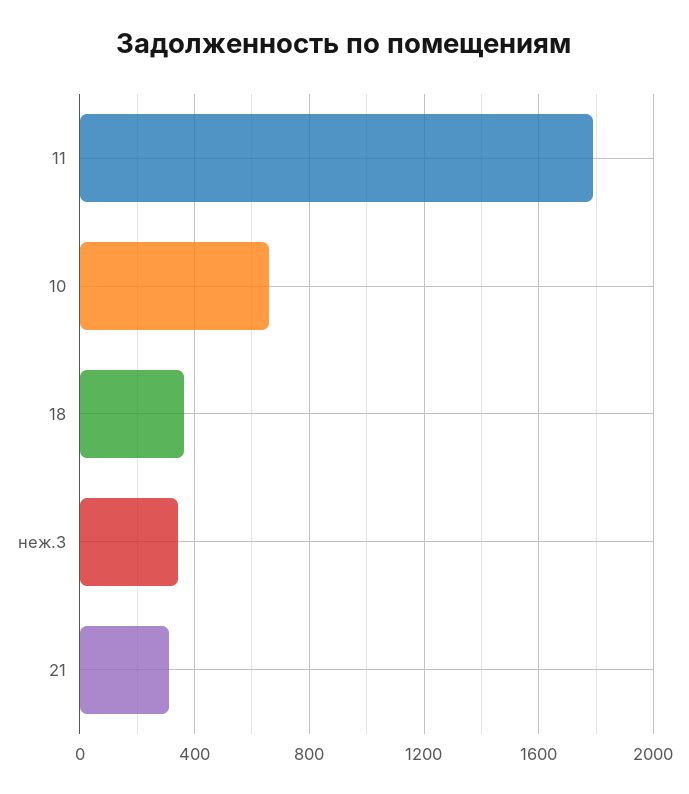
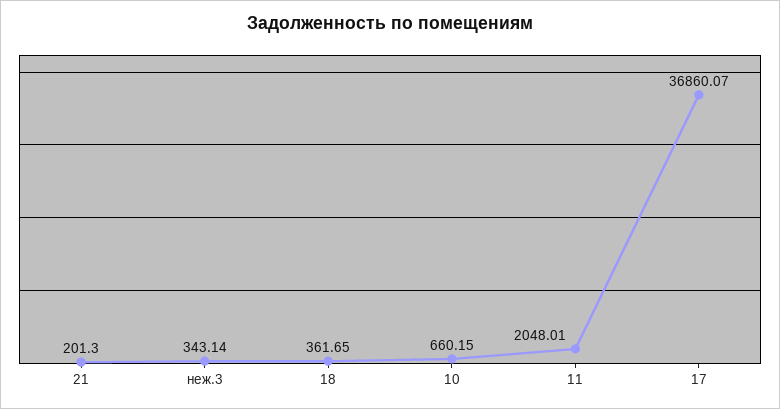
11: 1800 -> 2048.01
21: 300 -> 201.3
17: none -> 36860.07

